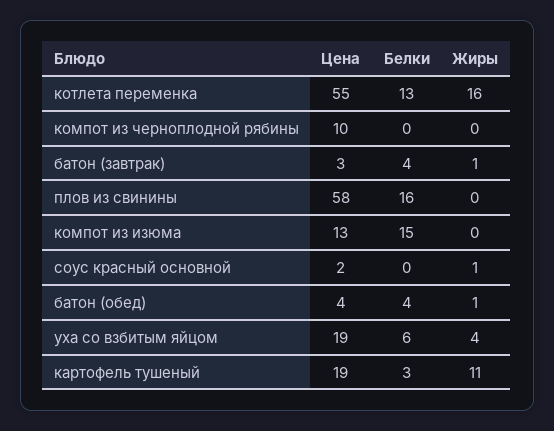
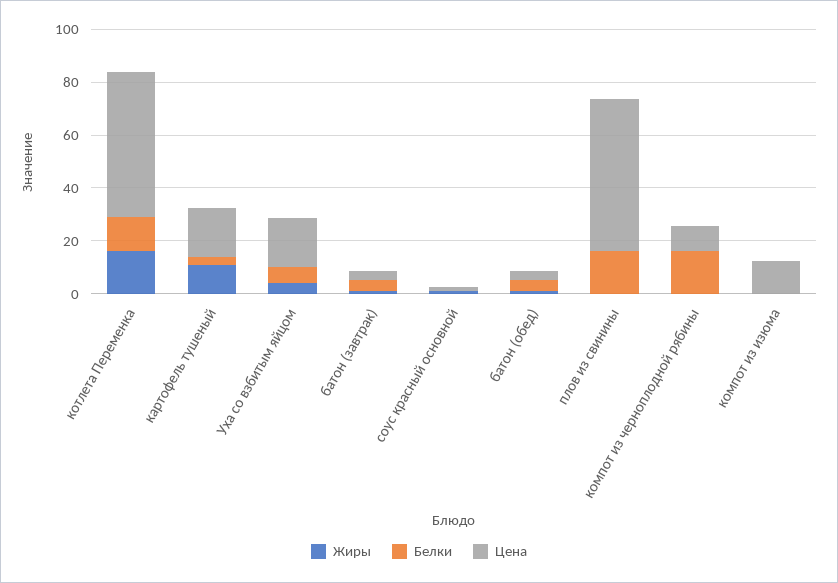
Белки, компот из черноплодной рябины: 0 -> 15
Белки, компот из изюма: 15 -> 0

